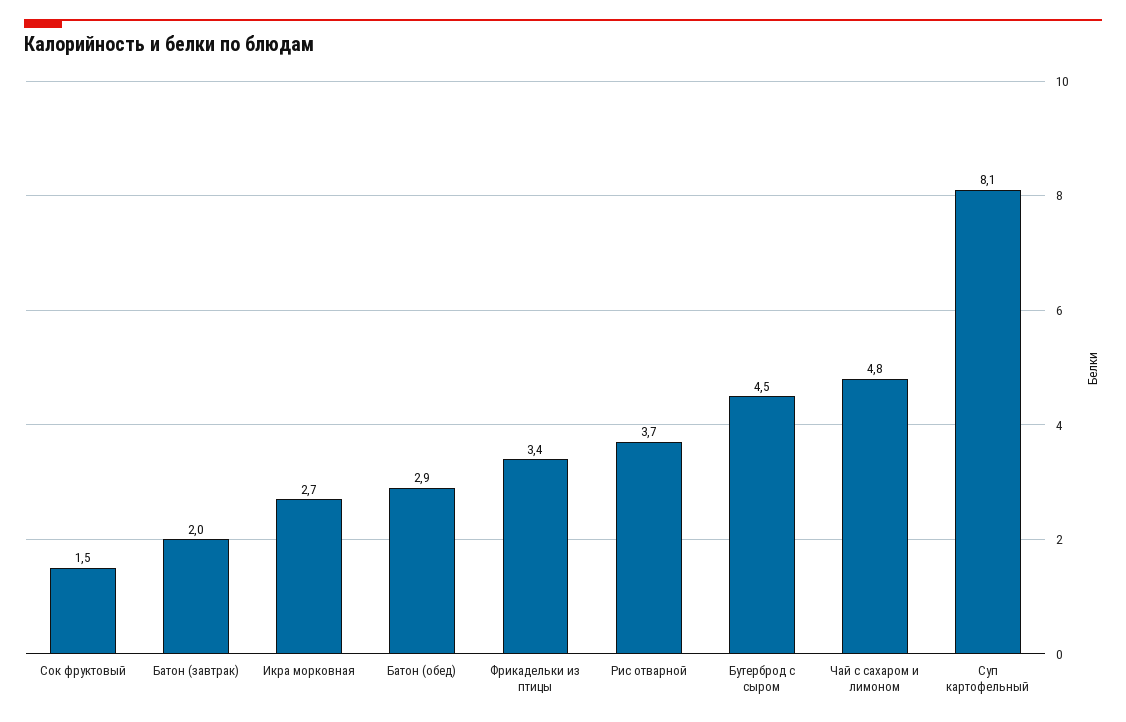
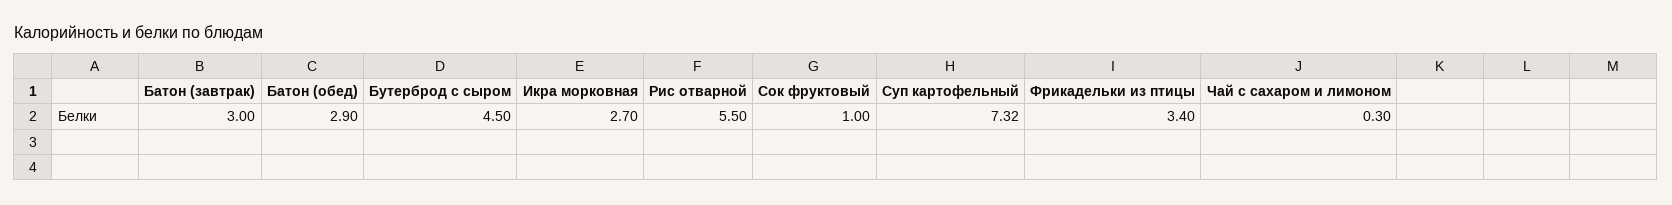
Сок фруктовый: 1.5 -> 1
Батон (завтрак): 2 -> 3
Рис отварной: 3.7 -> 5.5
Чай с сахаром и лимоном: 4.8 -> 0.3
Суп картофельный: 8.1 -> 7.32

